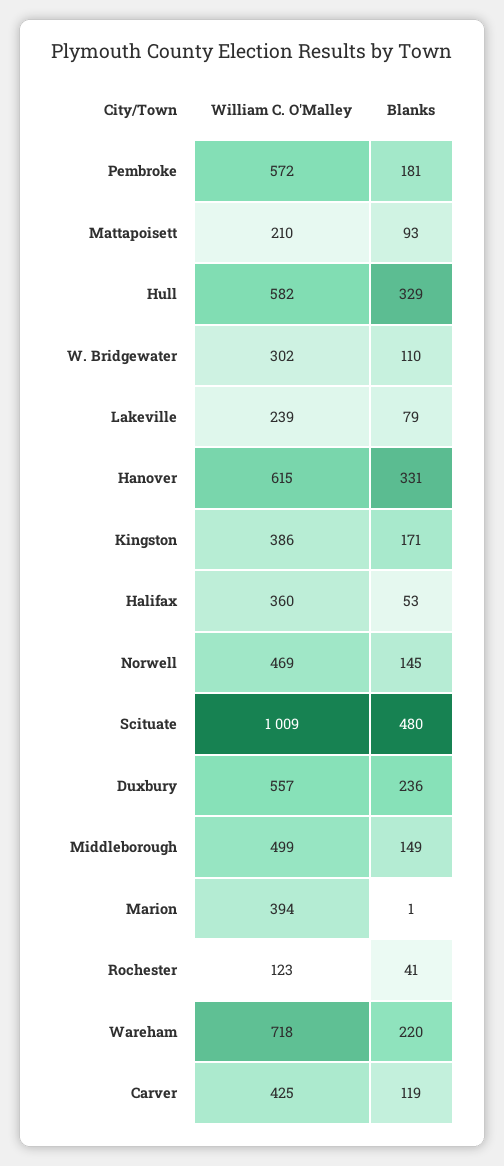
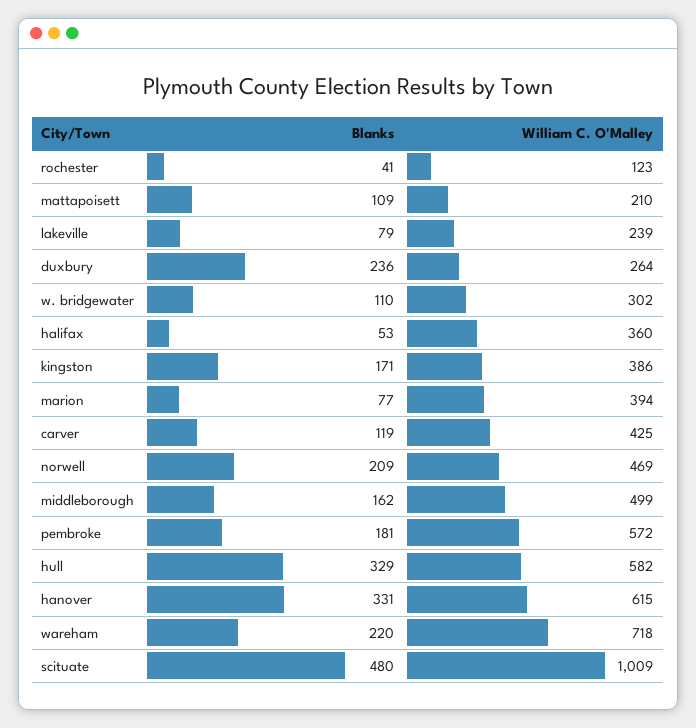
Blanks, Mattapoisett: 93 -> 109
Blanks, Norwell: 145 -> 209
William C. O'Malley, Duxbury: 557 -> 264
Blanks, Middleborough: 149 -> 162
Blanks, Marion: 1 -> 77

